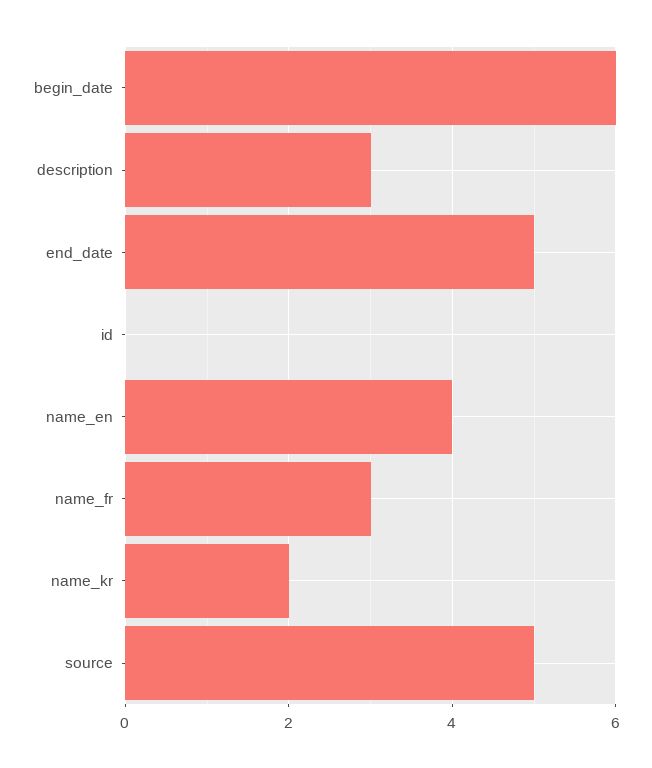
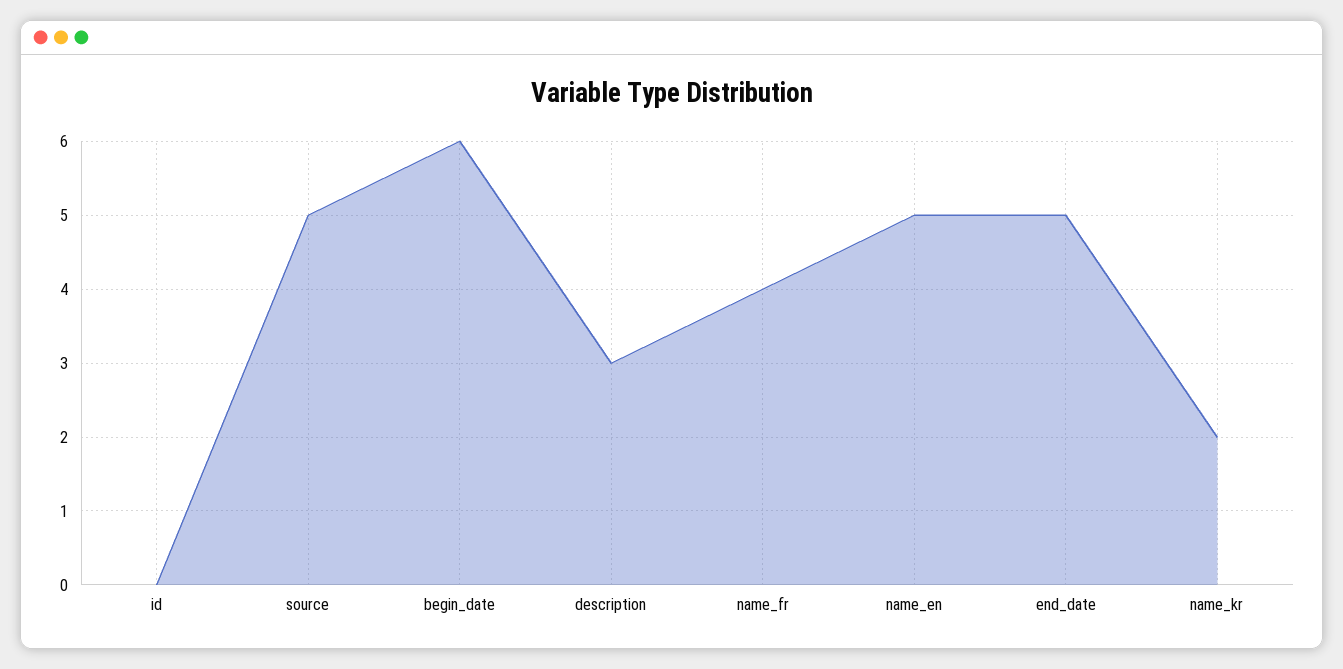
name_en: 4 -> 5
name_fr: 3 -> 4

